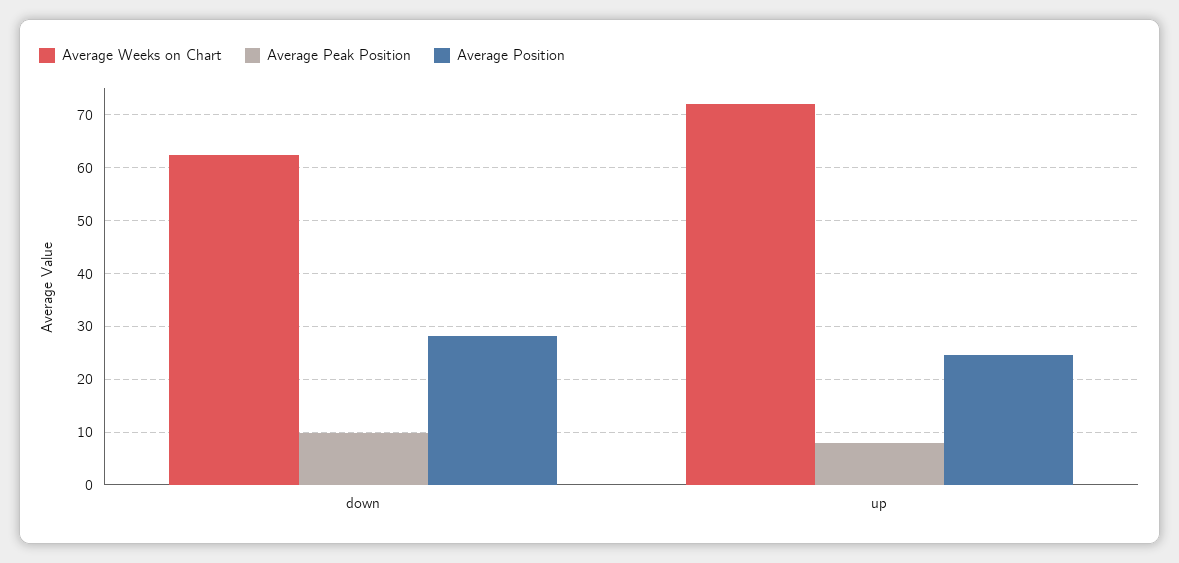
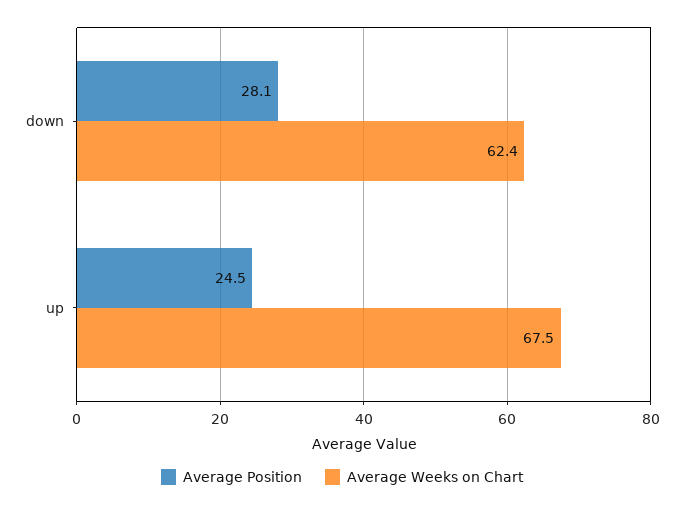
Average Peak Position, down: 10 -> none
Average Weeks on Chart, up: 72 -> 67.5
Average Peak Position, up: 8 -> none

